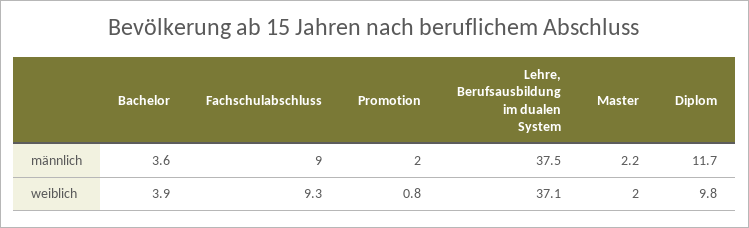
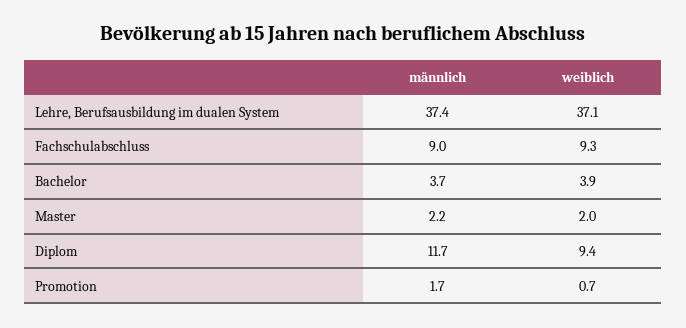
Bachelor, männlich: 3.6 -> 3.7
Promotion, männlich: 2 -> 1.7
Lehre, Berufsausbildung im dualen System, männlich: 37.5 -> 37.4
Promotion, weiblich: 0.8 -> 0.7
Diplom, weiblich: 9.8 -> 9.4

